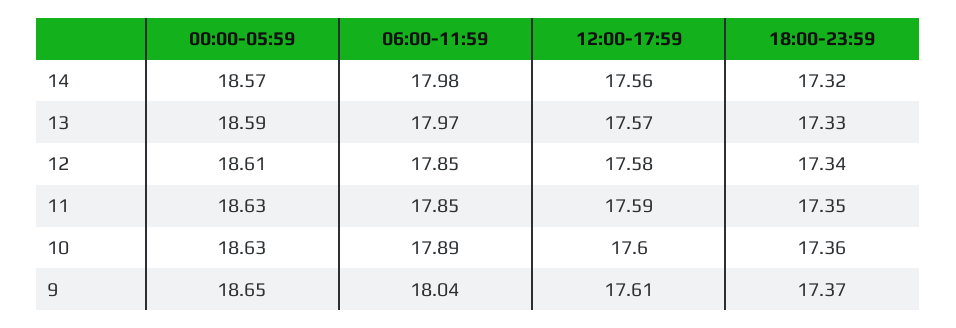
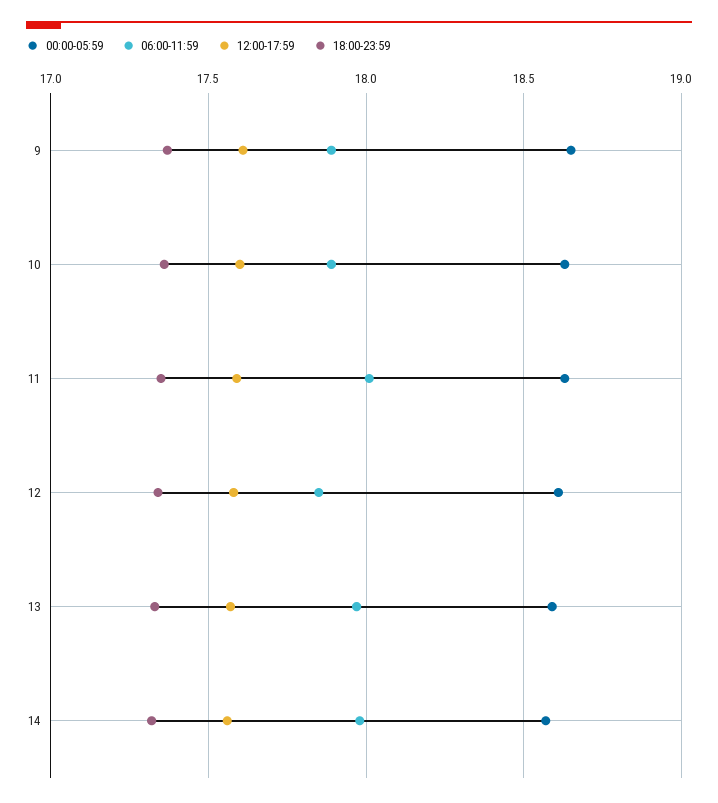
06:00-11:59, 11: 17.85 -> 18
06:00-11:59, 9: 18.04 -> 17.9

